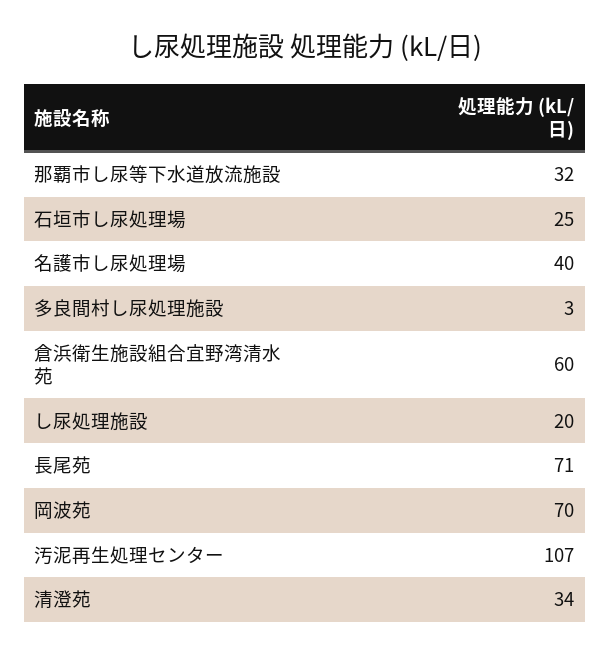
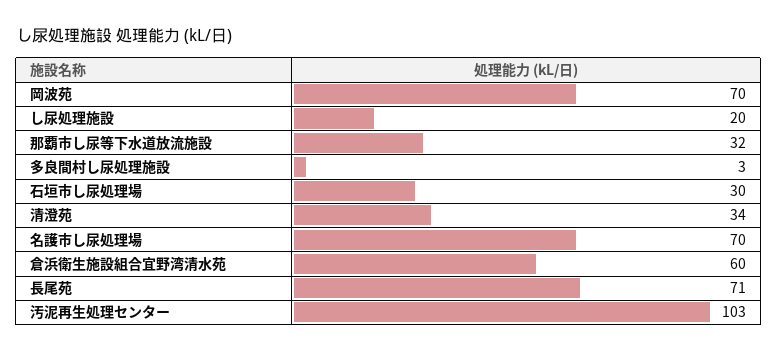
石垣市し尿処理場: 25 -> 30
名護市し尿処理場: 40 -> 70
汚泥再生処理センター: 107 -> 103

